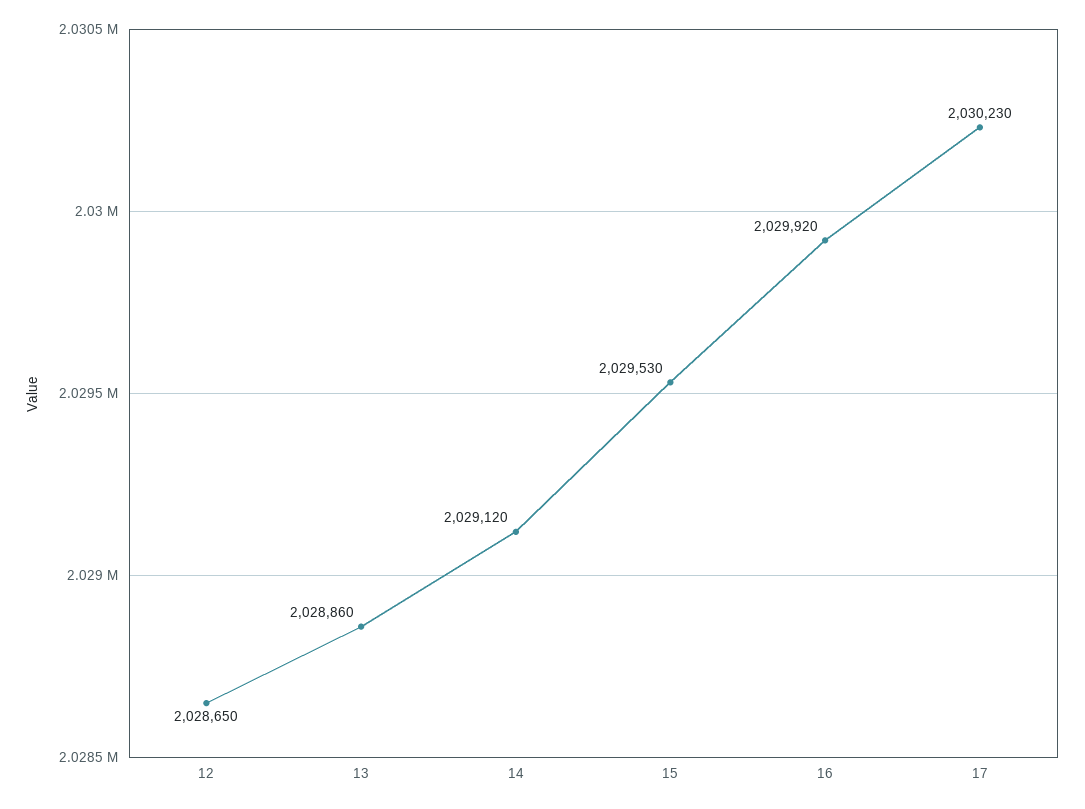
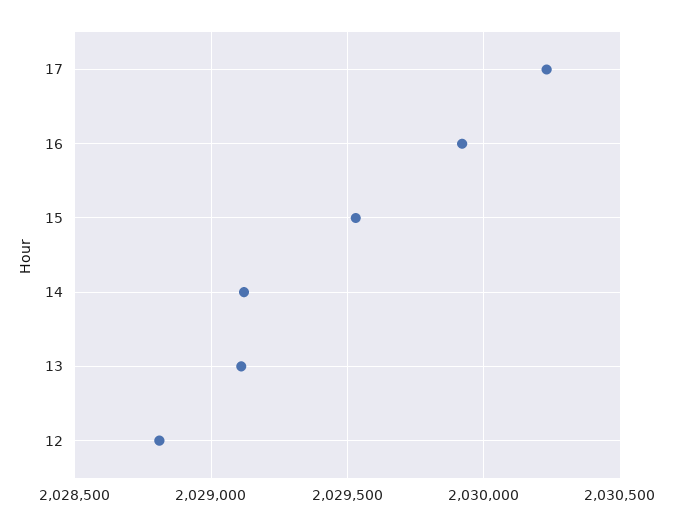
12: 2028650 -> 2028800
13: 2028860 -> 2029100

